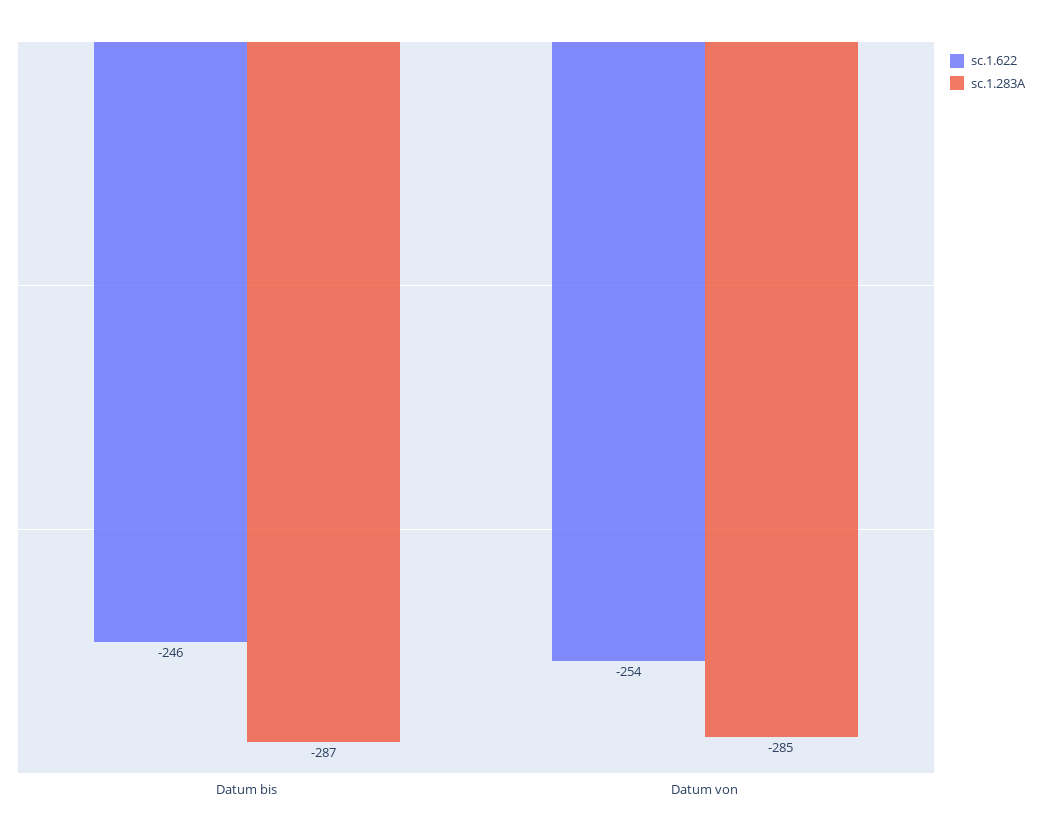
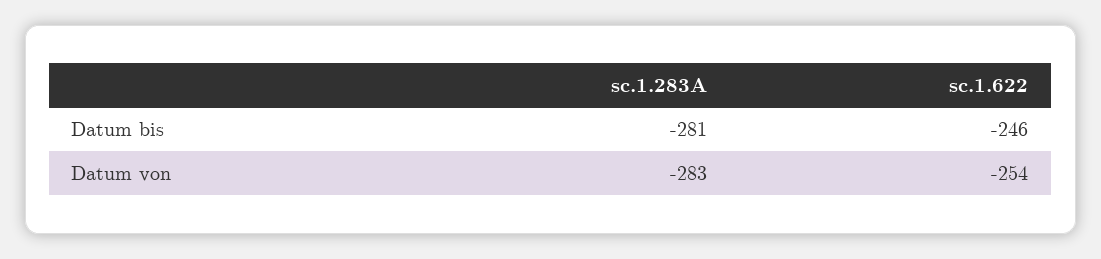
sc.1.283A, Datum bis: -287 -> -281
sc.1.283A, Datum von: -285 -> -283

